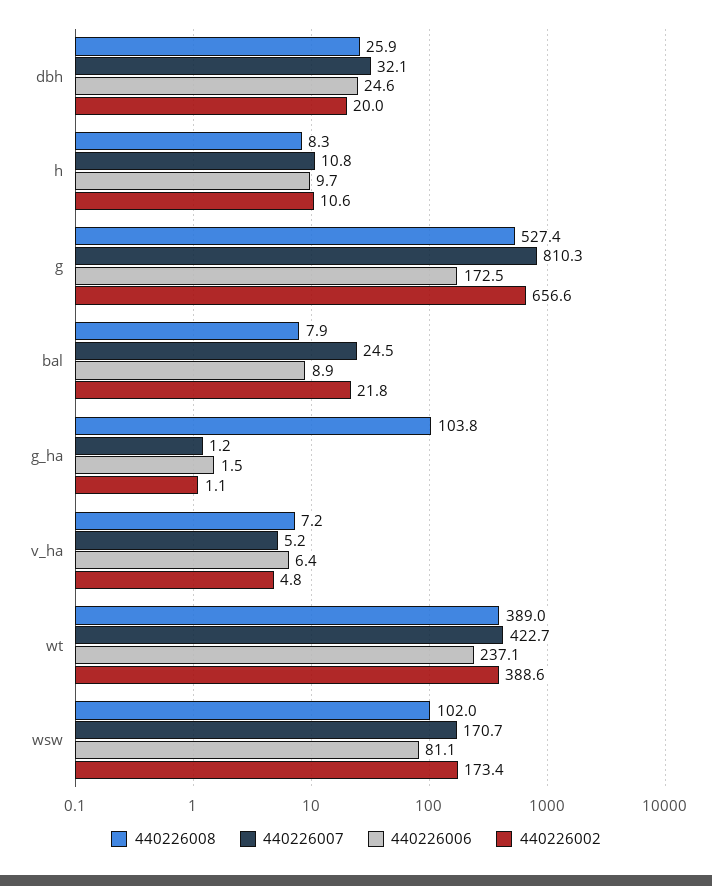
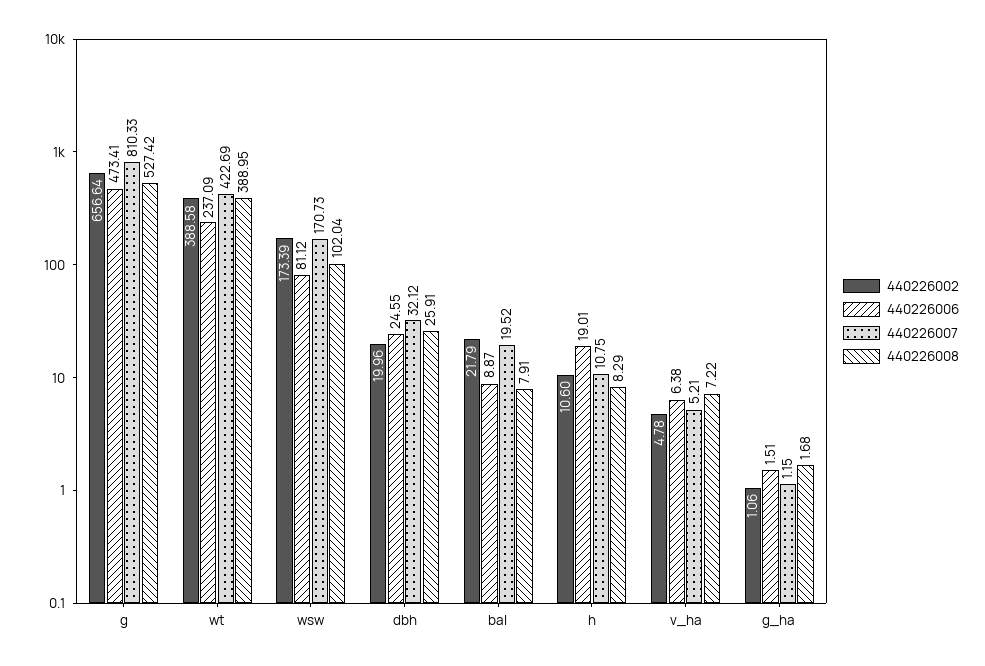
440226006, h: 9.7 -> 19.01
440226006, g: 172.5 -> 473.41
440226007, bal: 24.5 -> 19.52
440226008, g_ha: 103.8 -> 1.68

